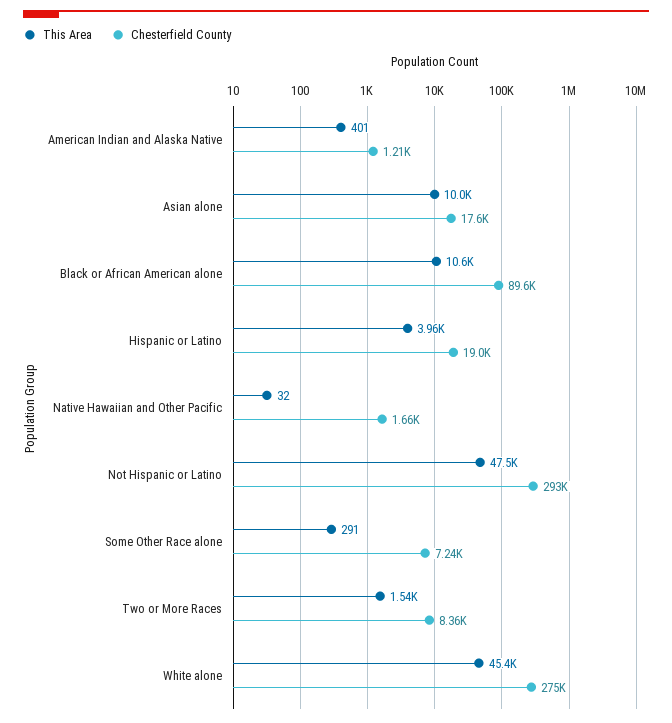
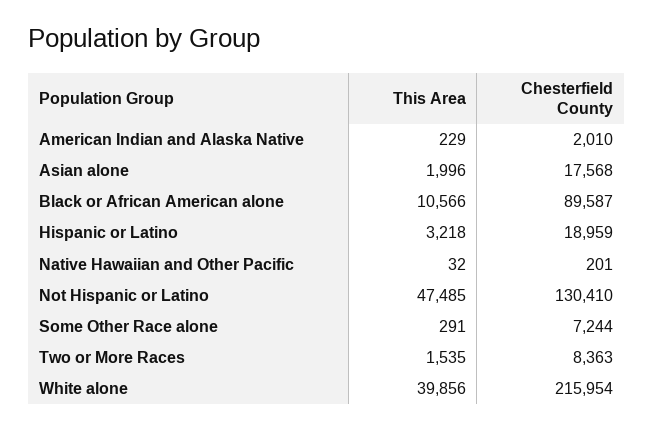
This Area, American Indian and Alaska Native: 401 -> 229
Chesterfield County, American Indian and Alaska Native: 1210 -> 2010
This Area, Asian alone: 10000 -> 1996
This Area, Hispanic or Latino: 3960 -> 3218
Chesterfield County, Native Hawaiian and Other Pacific: 1660 -> 201
Chesterfield County, Not Hispanic or Latino: 293000 -> 130410
This Area, White alone: 45400 -> 39856
Chesterfield County, White alone: 275000 -> 215954

